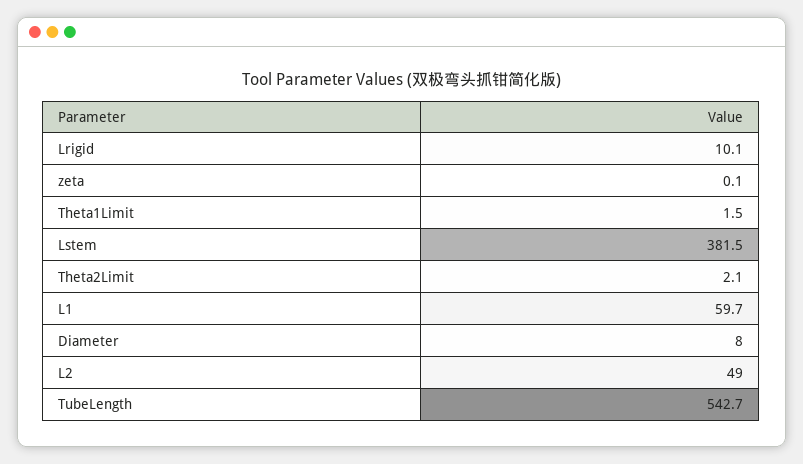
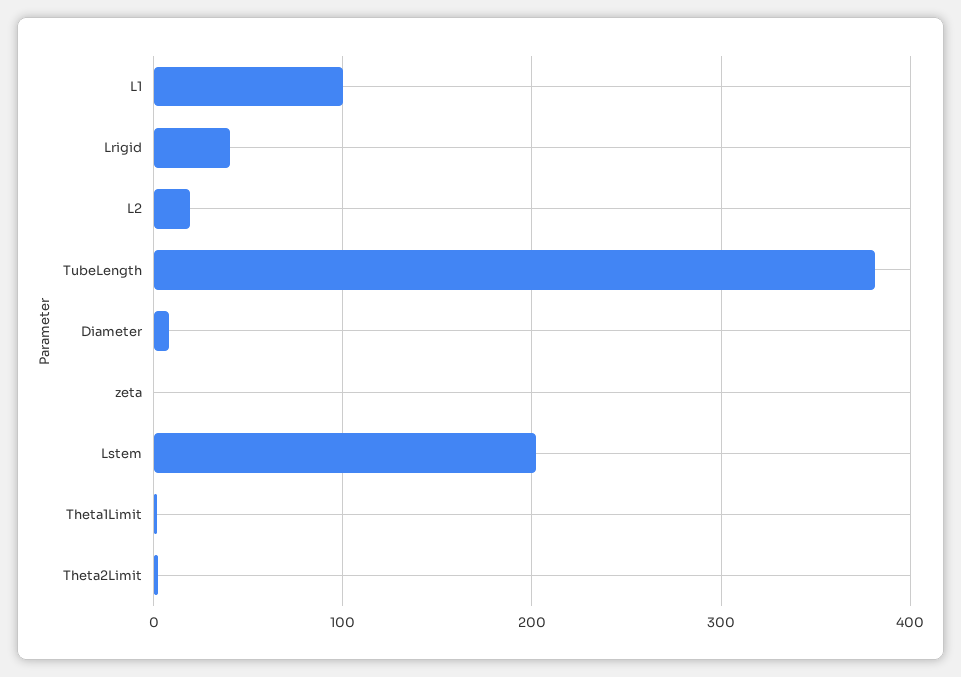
Lrigid: 10.1 -> 40
Lstem: 381.5 -> 200
L1: 59.7 -> 100
L2: 49 -> 20
TubeLength: 542.7 -> 380

